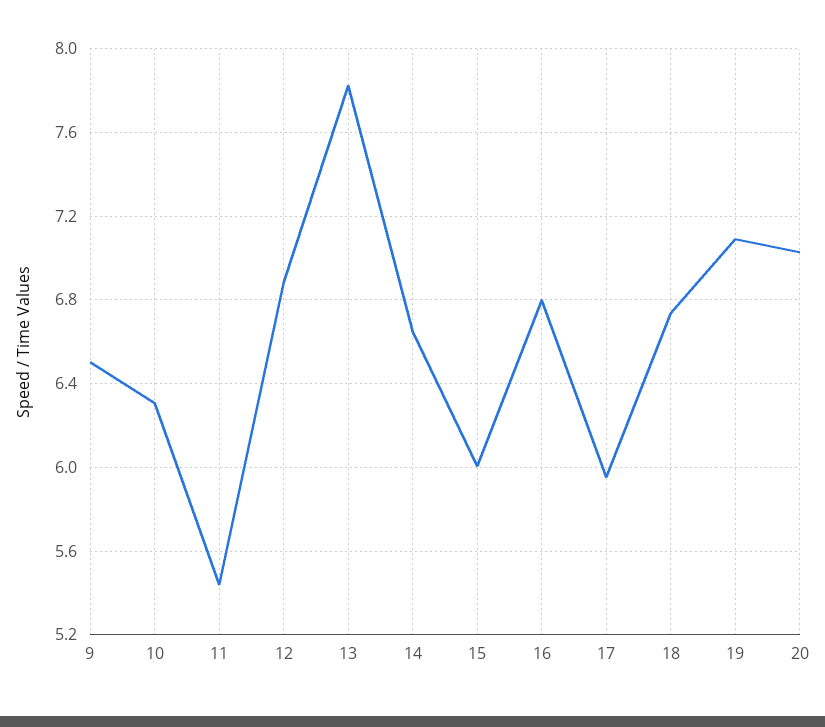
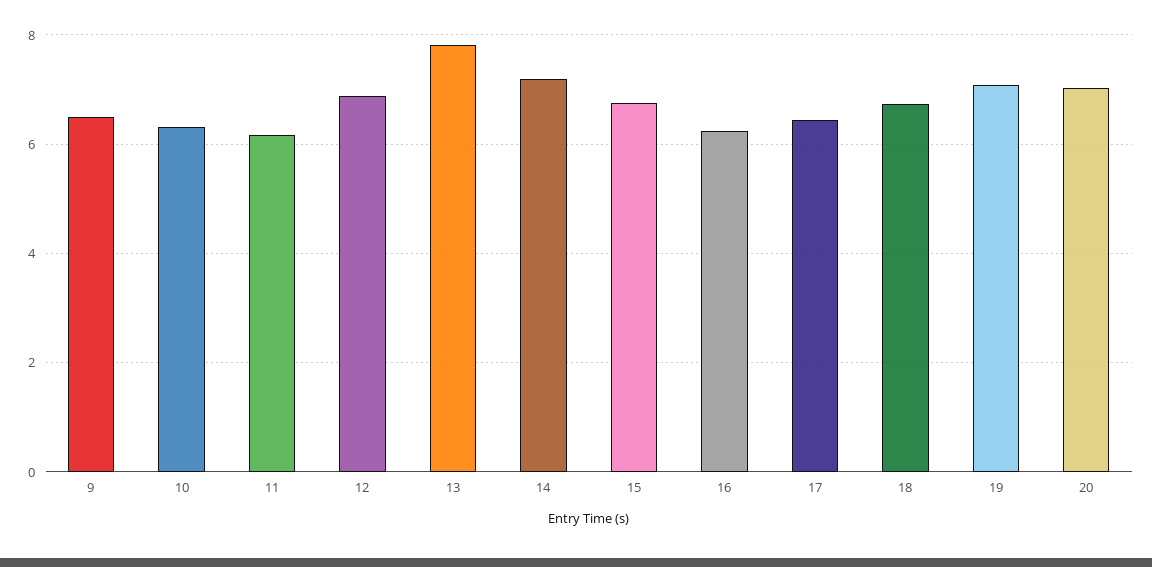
11: 5.45 -> 6.2
14: 6.65 -> 7.2
15: 6 -> 6.8
16: 6.8 -> 6.2
17: 5.95 -> 6.4

